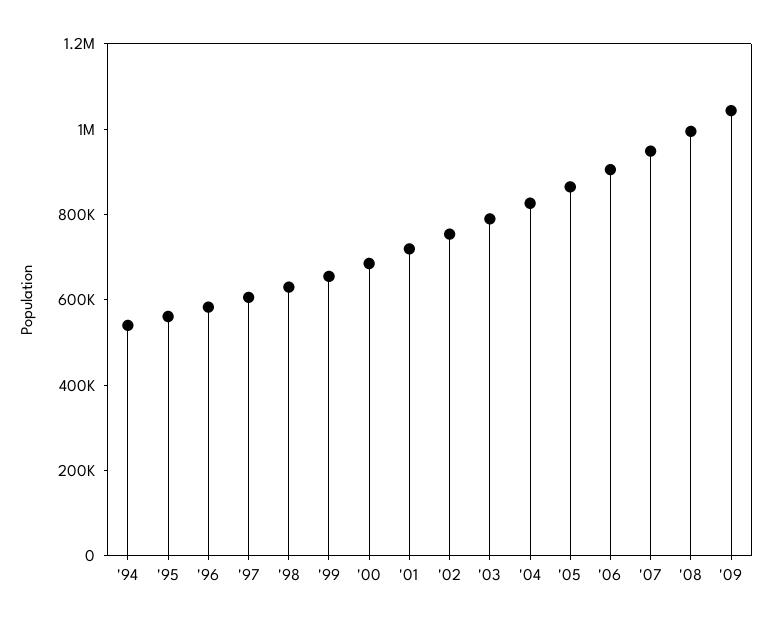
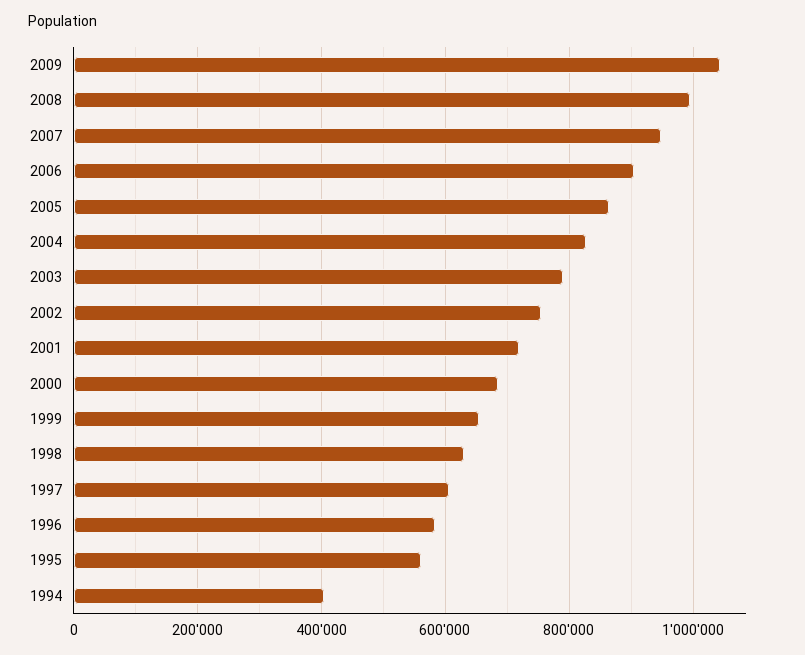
'94: 550000 -> 400000

